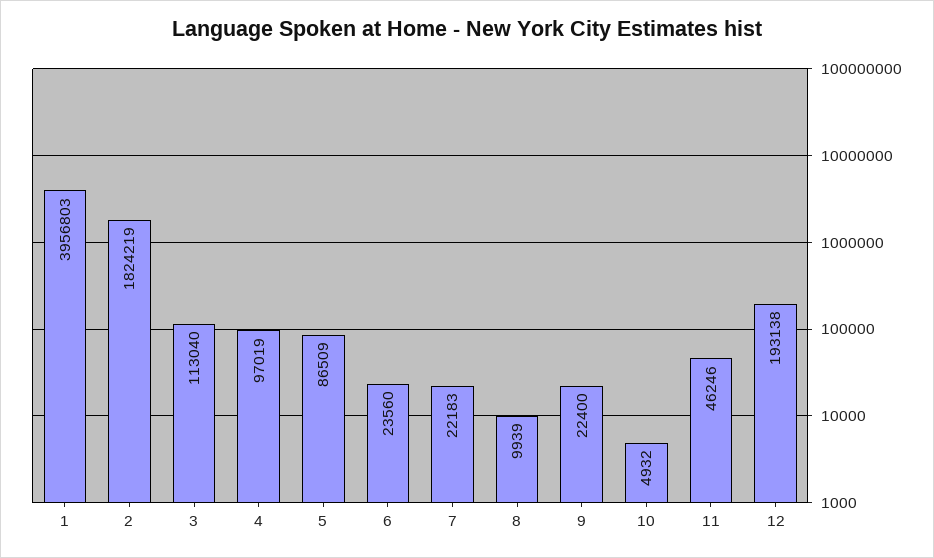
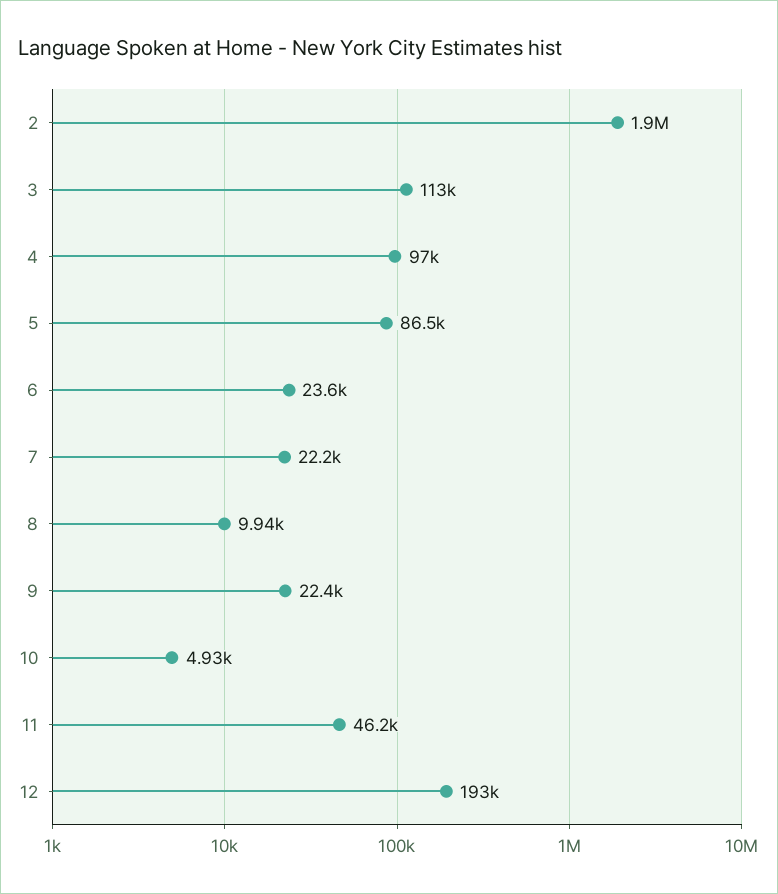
1: 3956803 -> none
2: 1824219 -> 1900000

